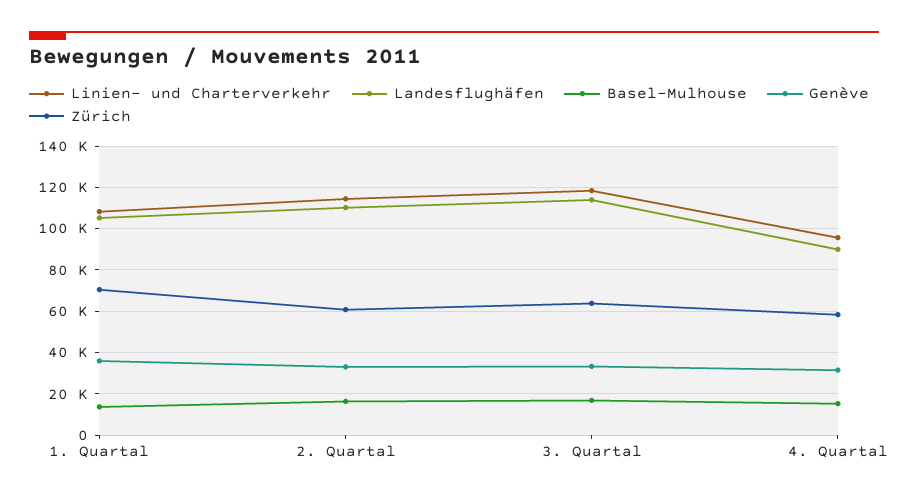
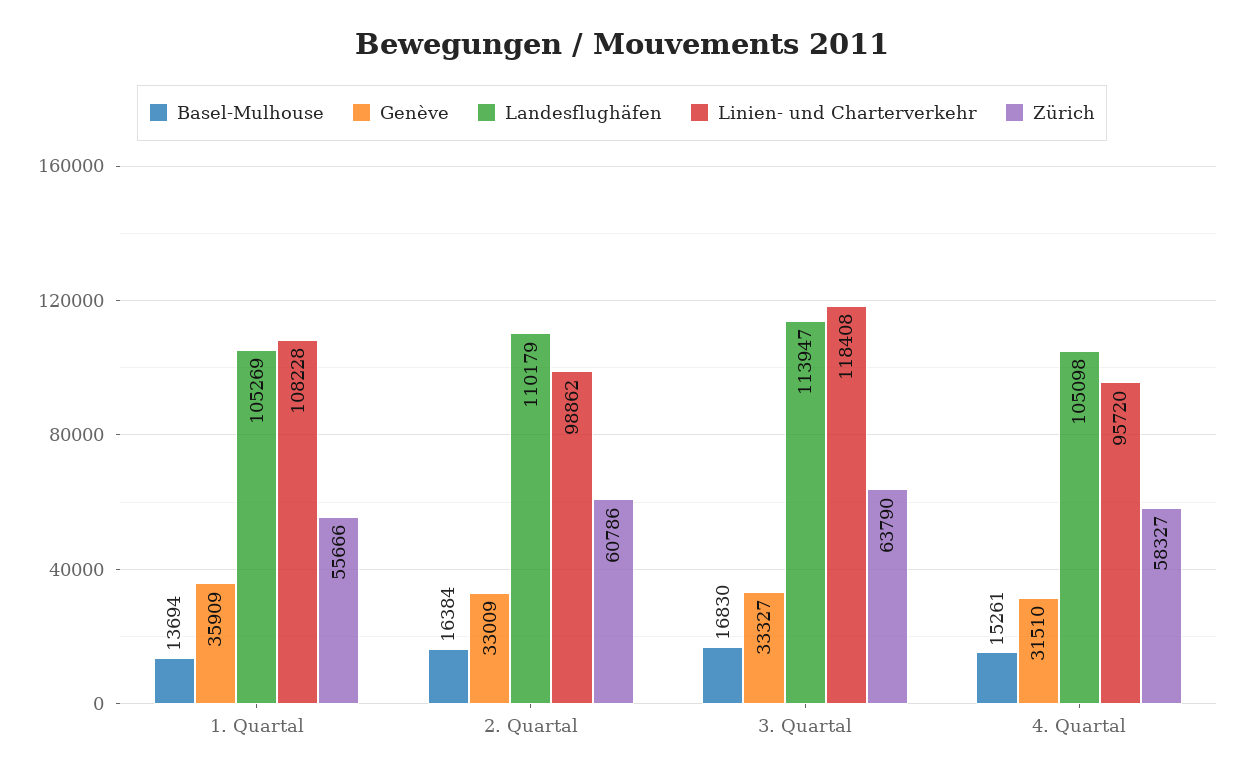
Zürich, 1. Quartal: 70000 -> 55666
Linien- und Charterverkehr, 2. Quartal: 115000 -> 98862
Landesflughäfen, 4. Quartal: 90000 -> 105098

